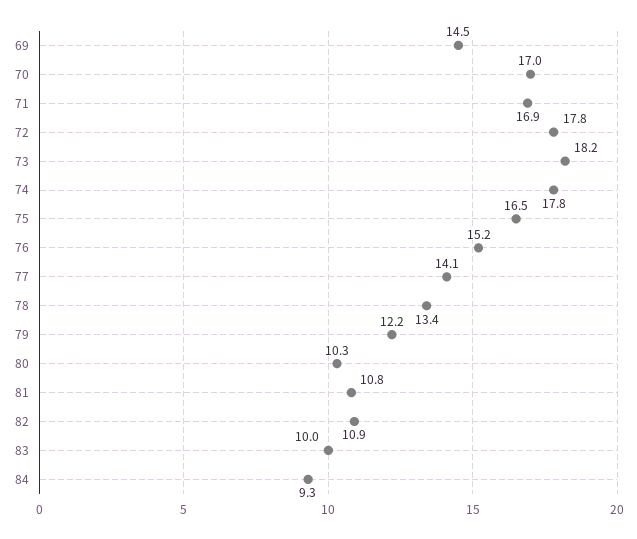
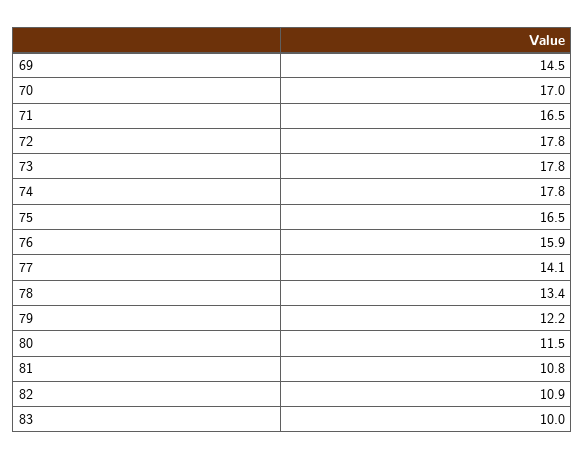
71: 16.9 -> 16.5
73: 18.2 -> 17.8
76: 15.2 -> 15.9
80: 10.3 -> 11.5
84: 9.3 -> none

